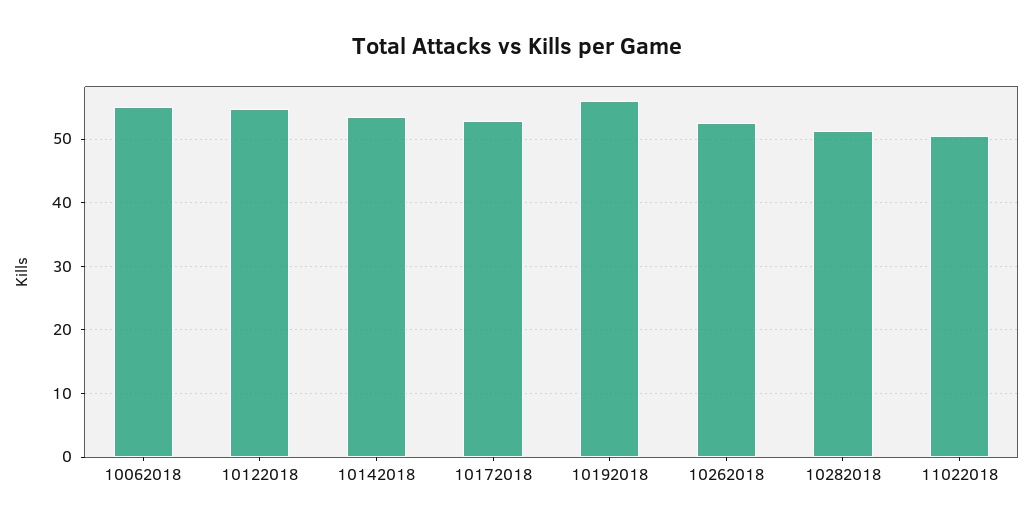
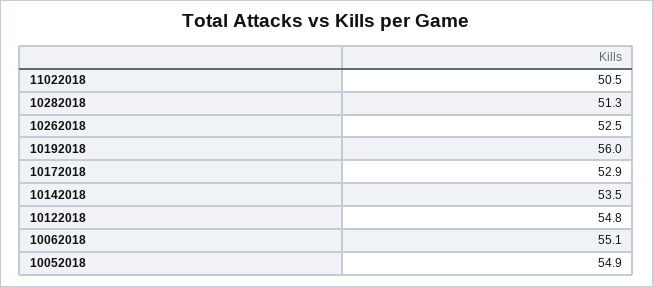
10052018: none -> 54.9

